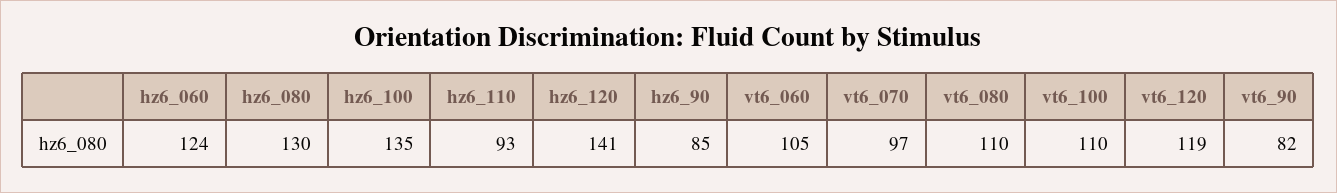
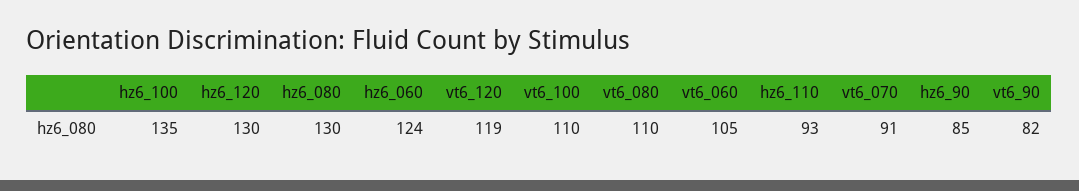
hz6_120: 141 -> 130
vt6_070: 97 -> 91

